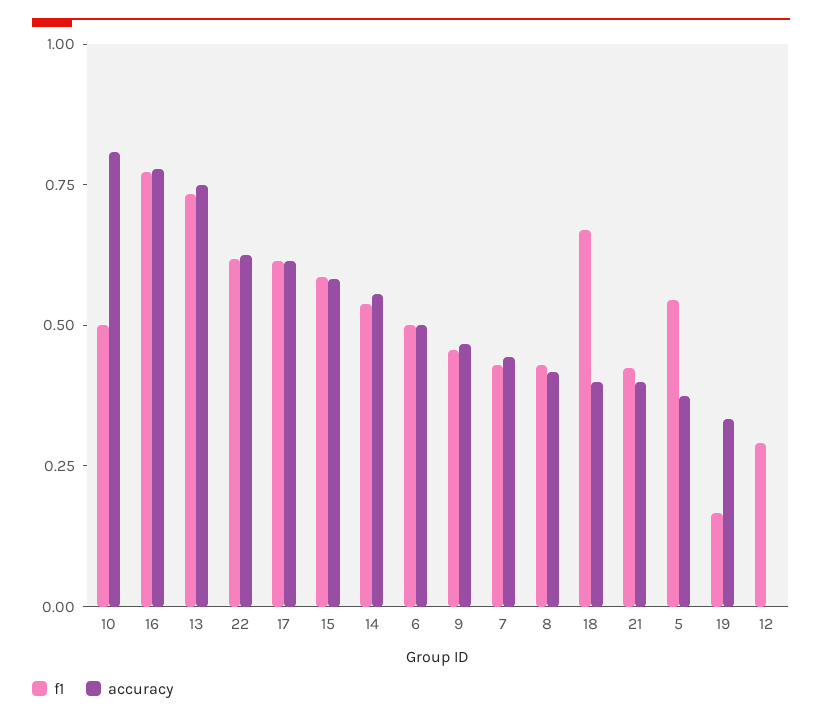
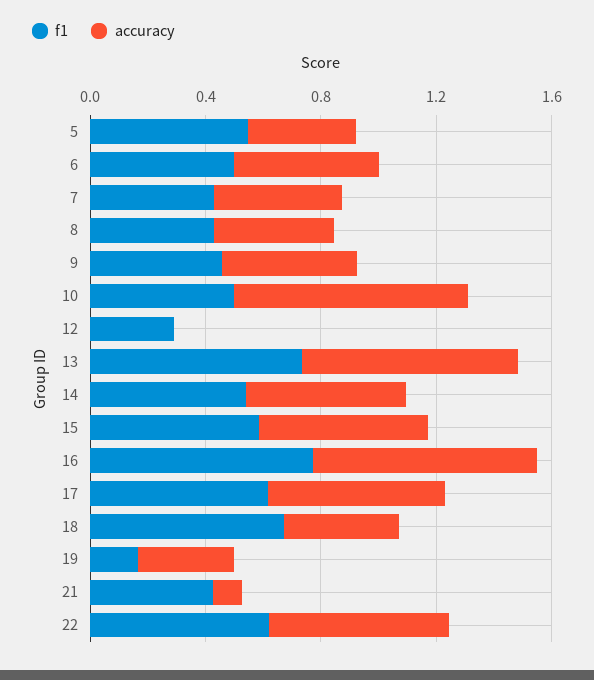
accuracy, 21: 0.4 -> 0.1

